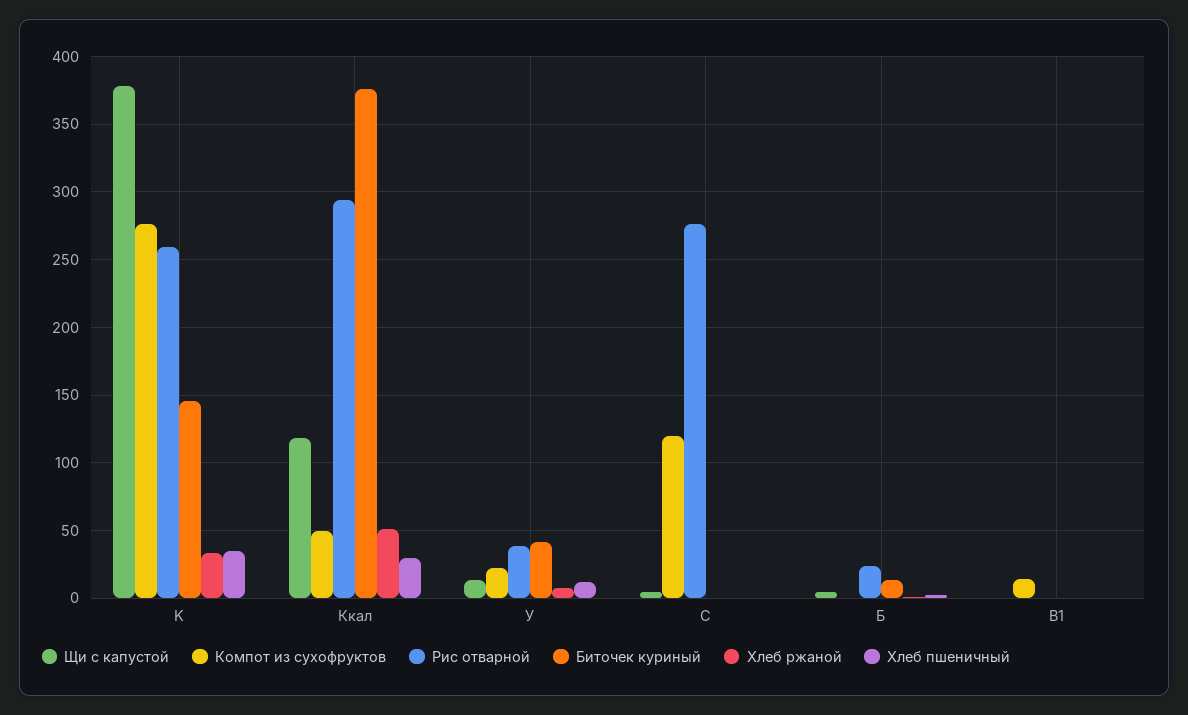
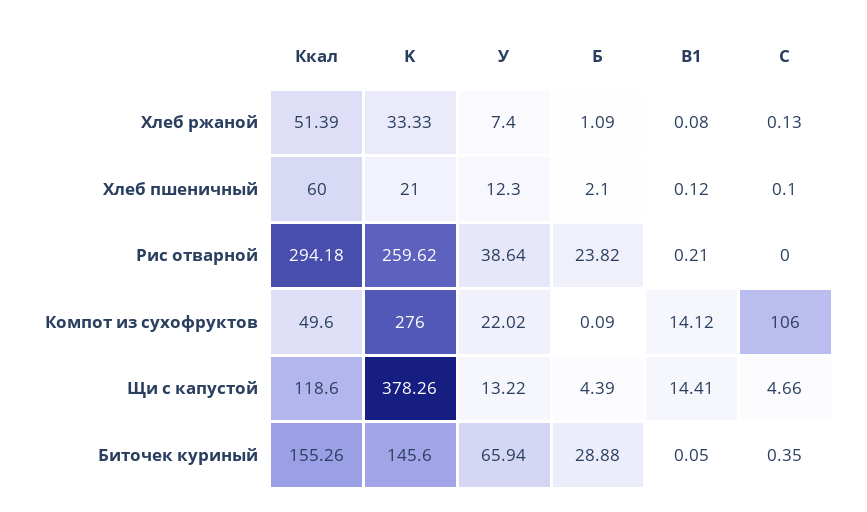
Хлеб пшеничный, K: 35 -> 21
Биточек куриный, Ккал: 375 -> 155.26
Хлеб пшеничный, Ккал: 30 -> 60
Биточек куриный, У: 40 -> 65.94
Компот из сухофруктов, C: 120 -> 106
Рис отварной, C: 275 -> 0
Биточек куриный, Б: 15 -> 28.88
Щи с капустой, B1: 0 -> 14.41

